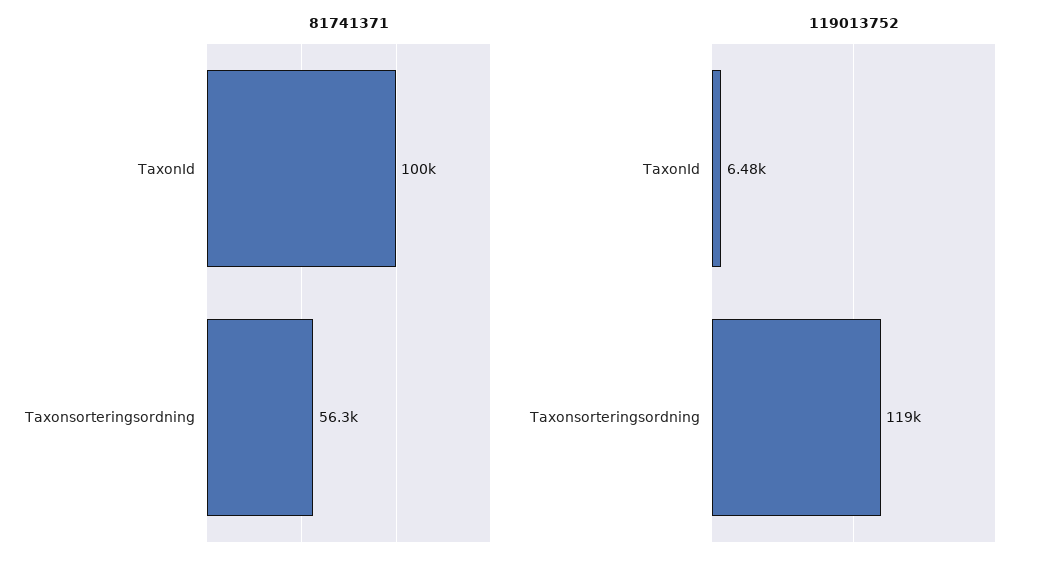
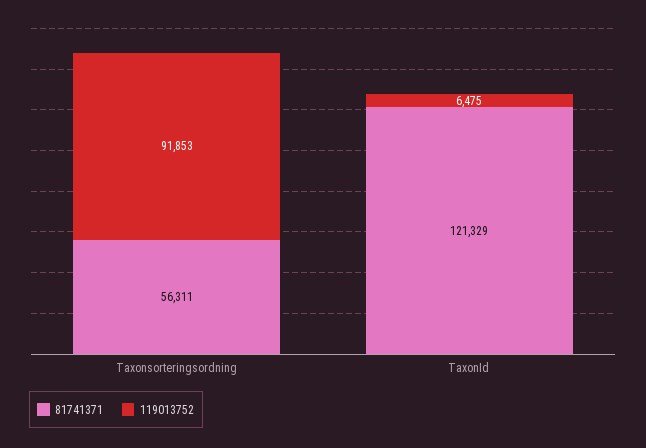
81741371, TaxonId: 100000 -> 121329
119013752, Taxonsorteringsordning: 119000 -> 91853

